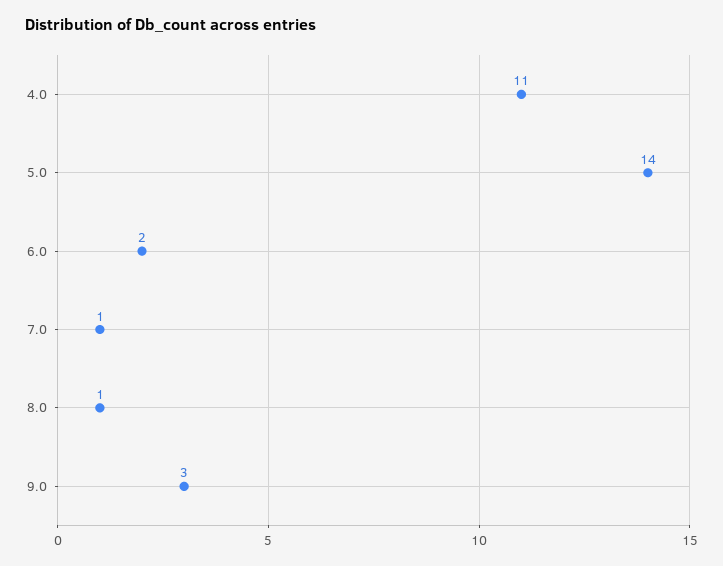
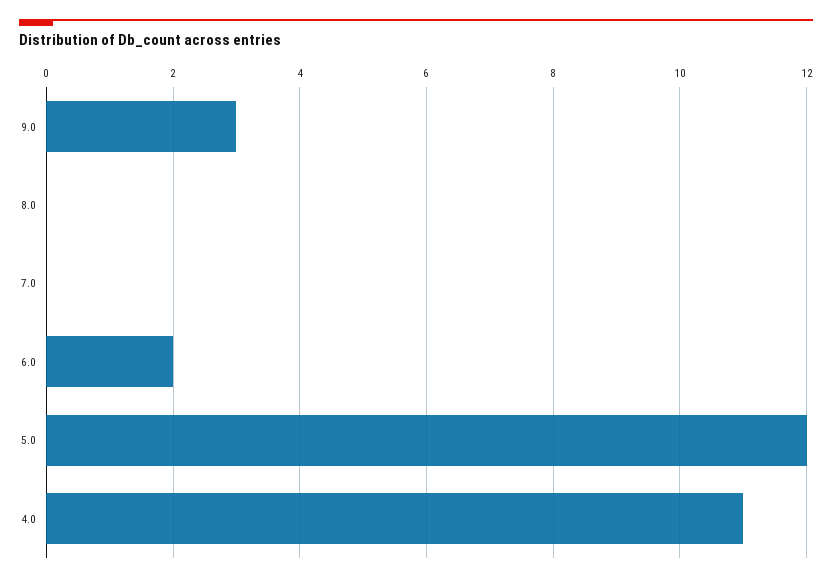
5.0: 14 -> 12
7.0: 1 -> 0
8.0: 1 -> 0

